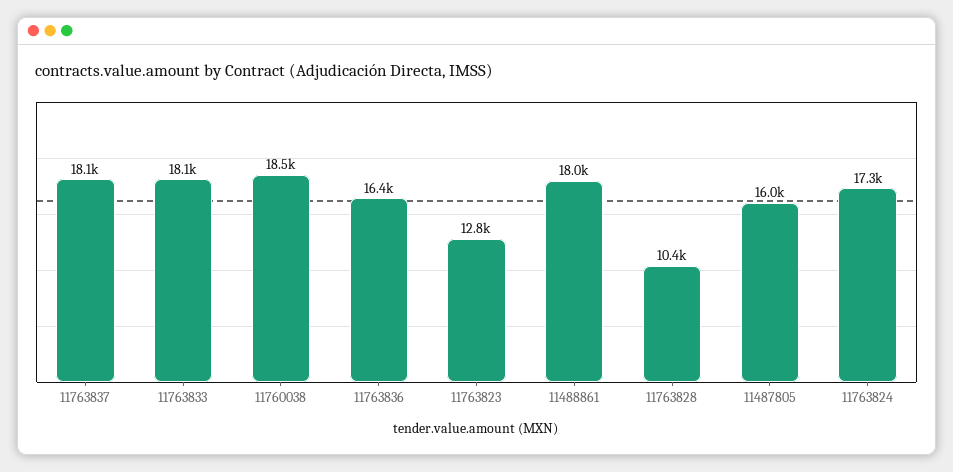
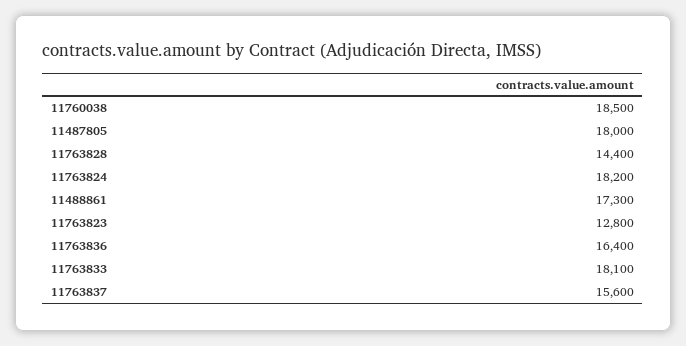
11763837: 18100 -> 15600
11488861: 18000 -> 17300
11763828: 10400 -> 14400
11487805: 16000 -> 18000
11763824: 17300 -> 18200

